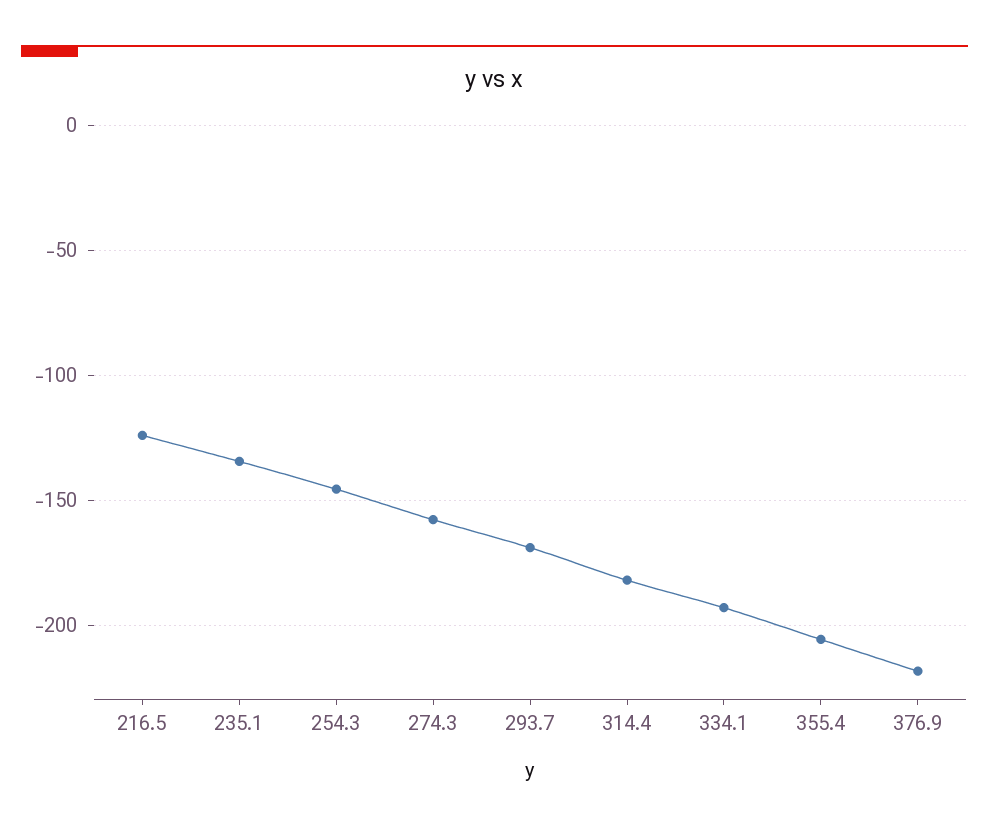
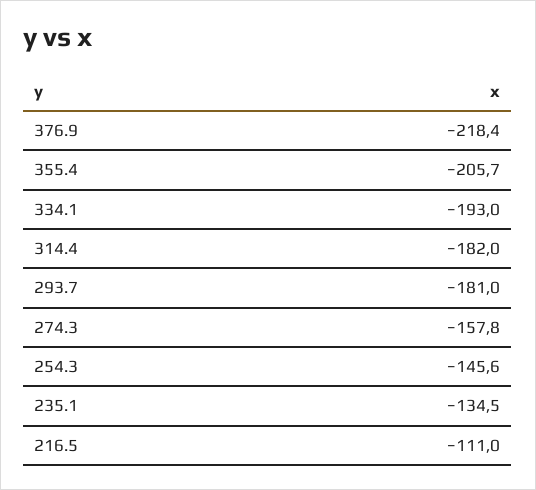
216.5: -125 -> -111
293.7: -170 -> -181

